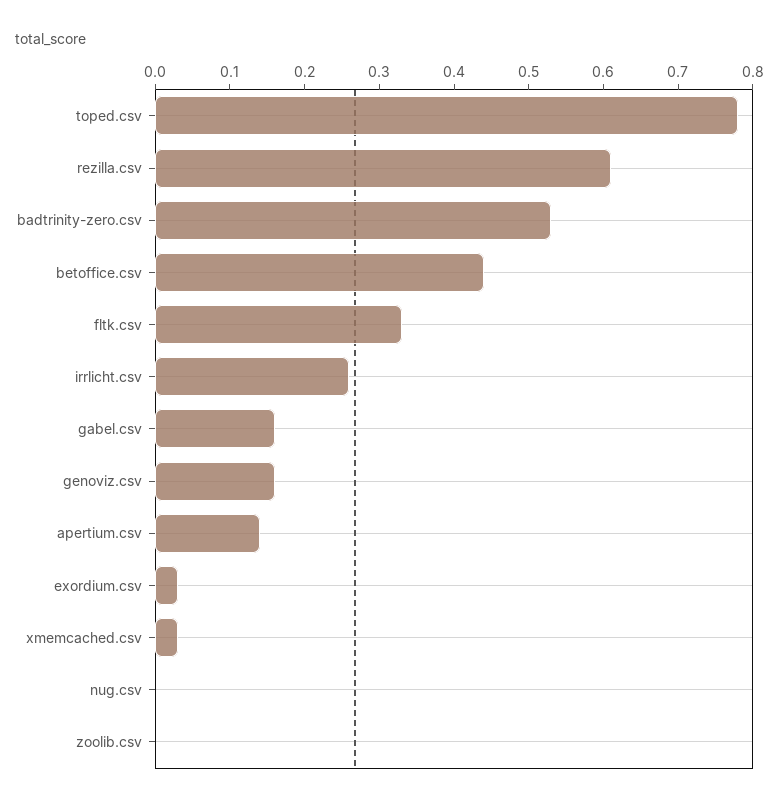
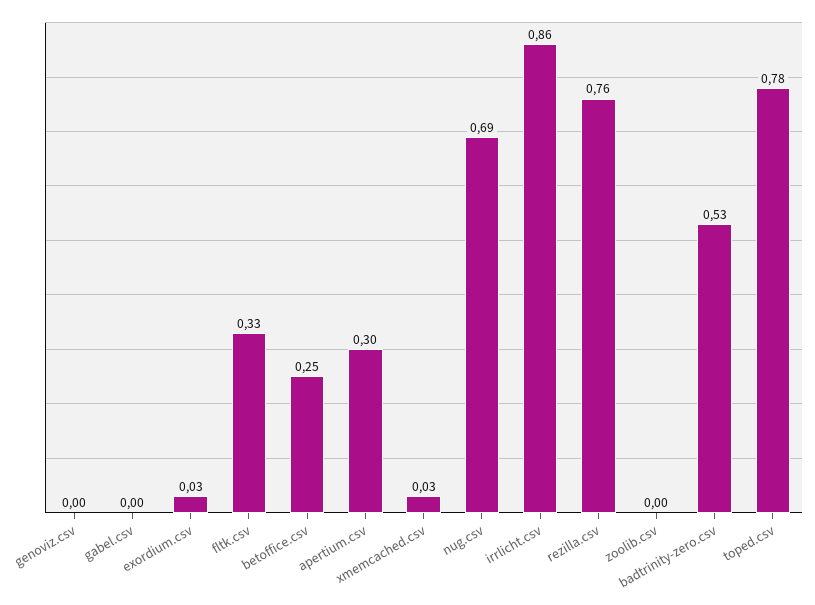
rezilla.csv: 0.6 -> 0.76
betoffice.csv: 0.45 -> 0.25
irrlicht.csv: 0.25 -> 0.86
gabel.csv: 0.15 -> 0
genoviz.csv: 0.15 -> 0
apertium.csv: 0.15 -> 0.3
nug.csv: 0 -> 0.69

